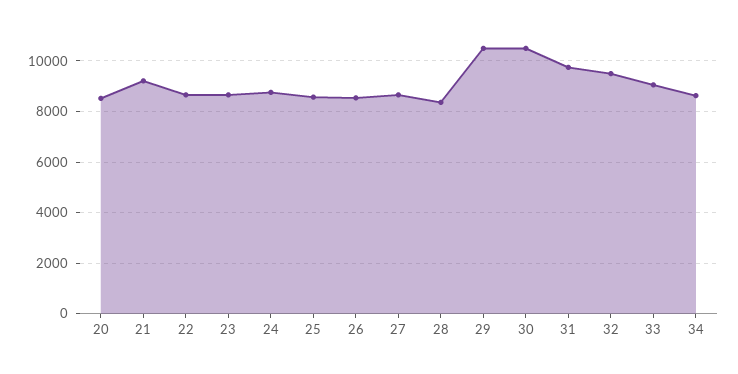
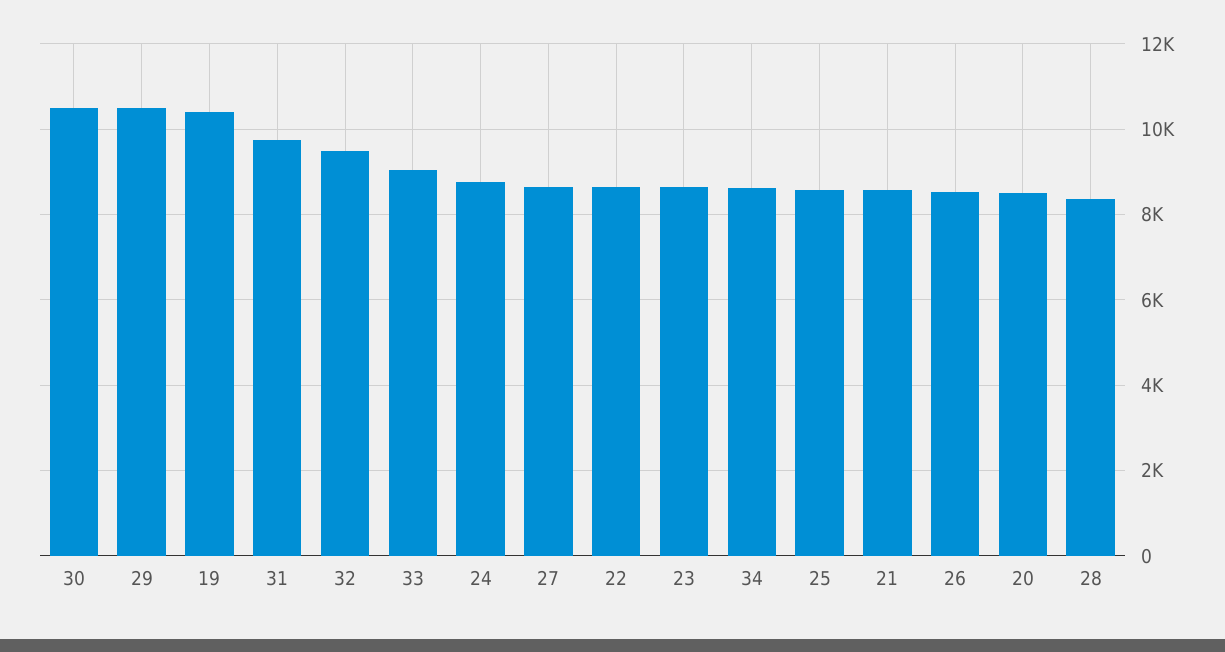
21: 9250 -> 8600
19: none -> 10400

